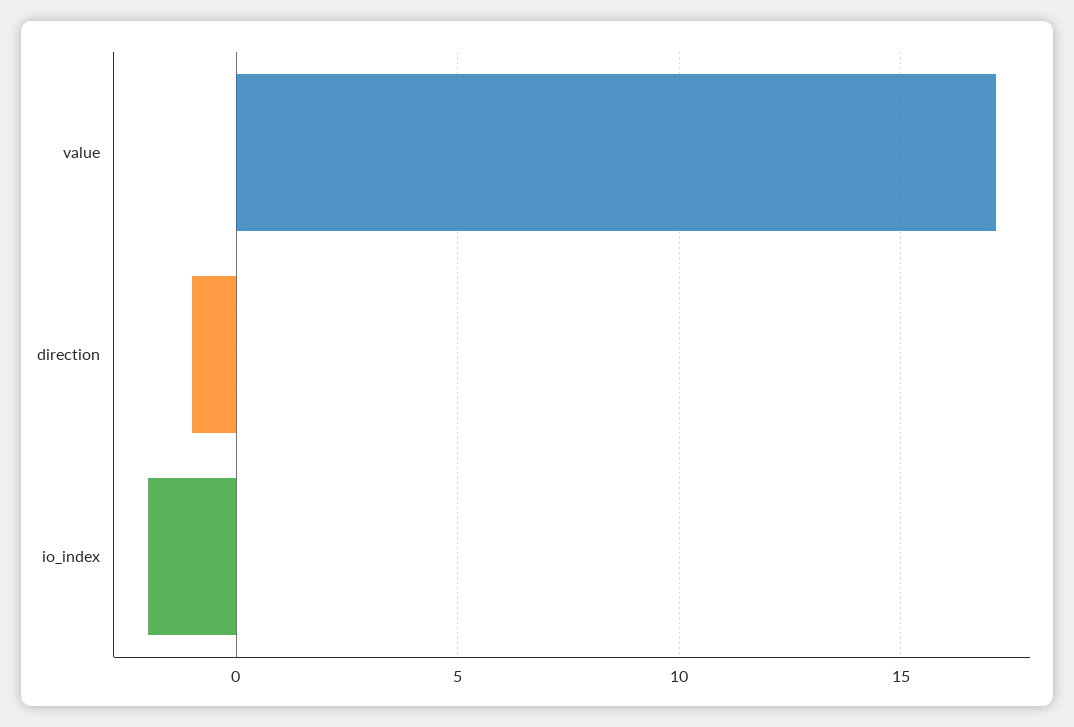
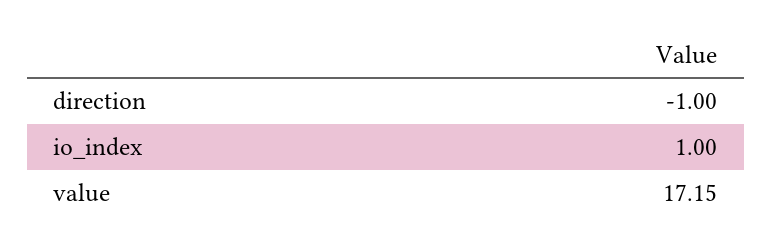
io_index: -2 -> 1

